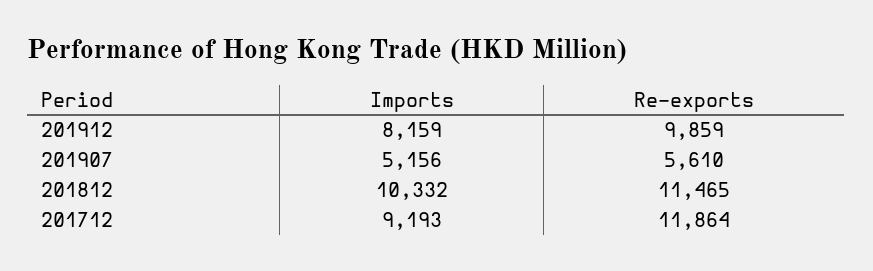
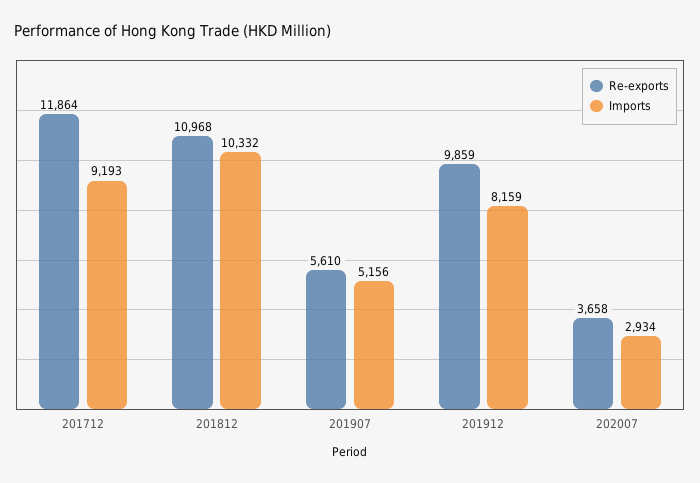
Re-exports, 201812: 11465 -> 10968
Re-exports, 202007: none -> 3658
Imports, 202007: none -> 2934

